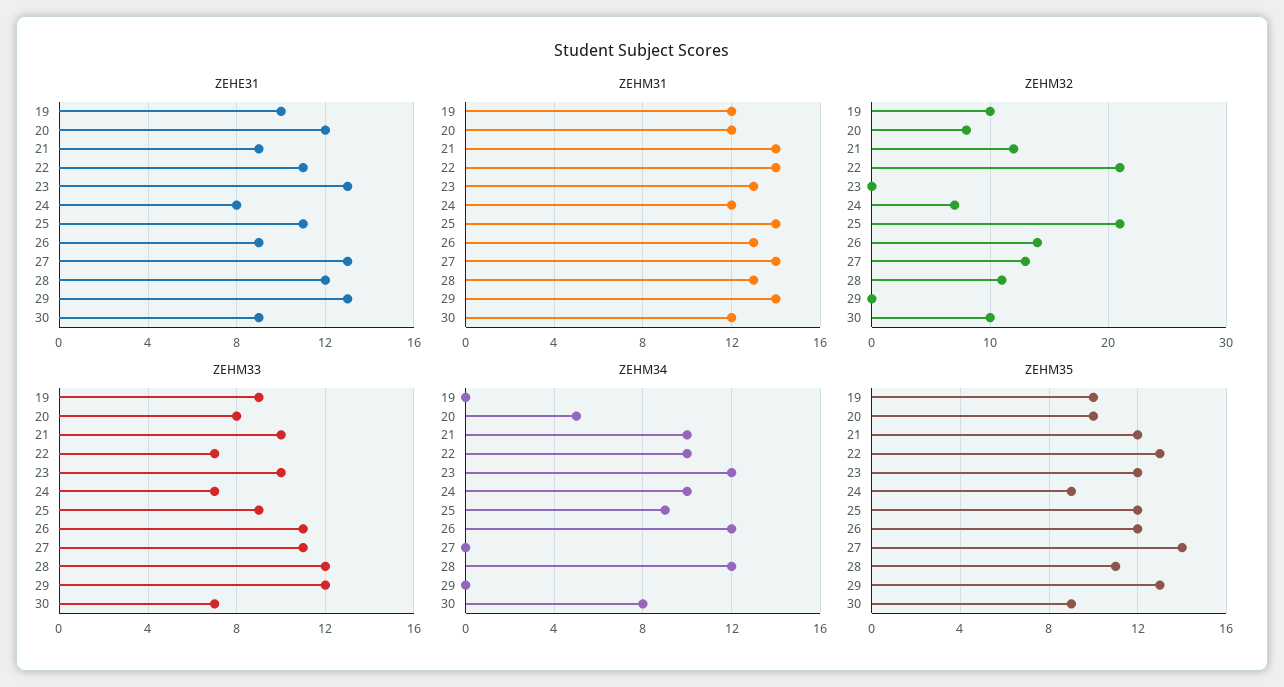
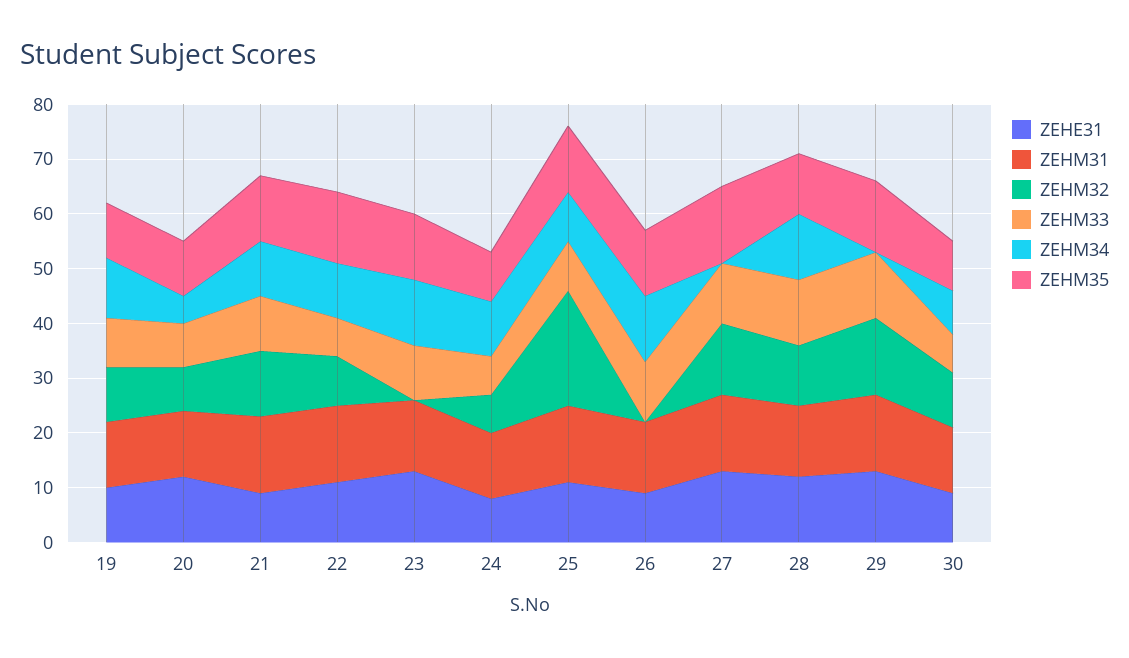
ZEHM32, 22: 21 -> 10
ZEHM32, 26: 14 -> 0
ZEHM32, 29: 0 -> 15
ZEHM34, 19: 0 -> 10

